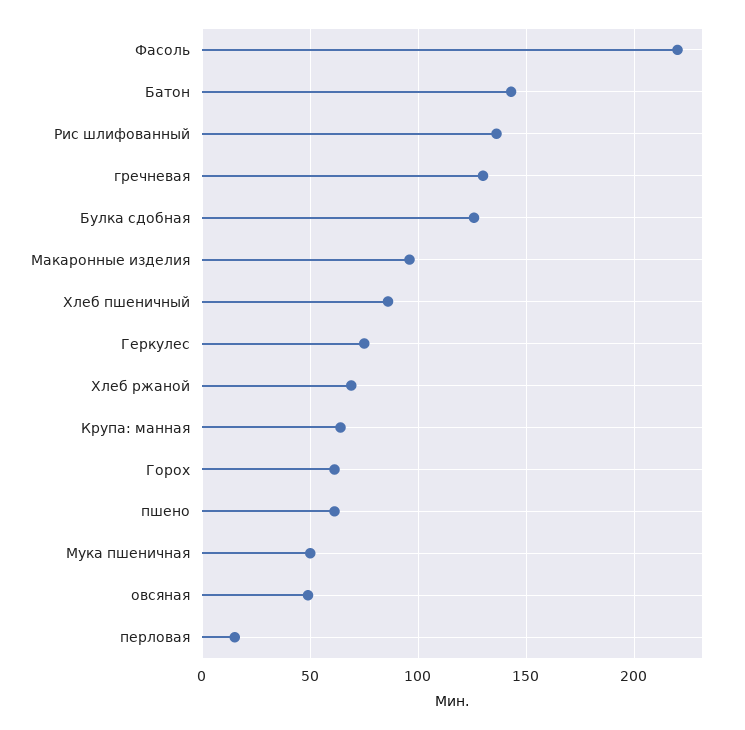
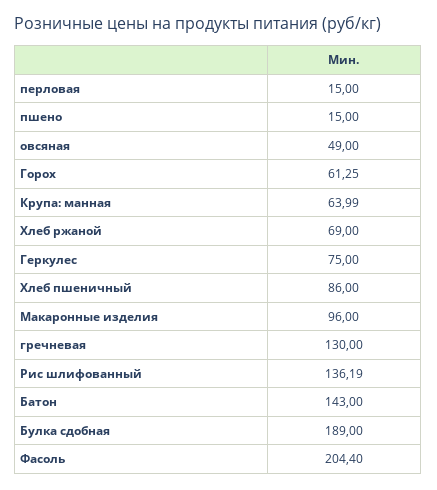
Фасоль: 220 -> 204.4
Булка сдобная: 125 -> 189
пшено: 60 -> 15
Мука пшеничная: 50 -> none

